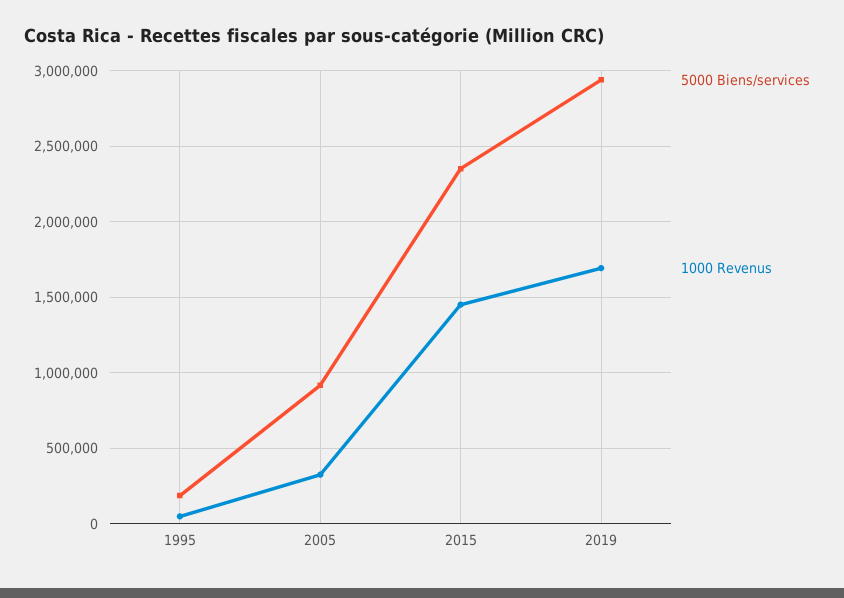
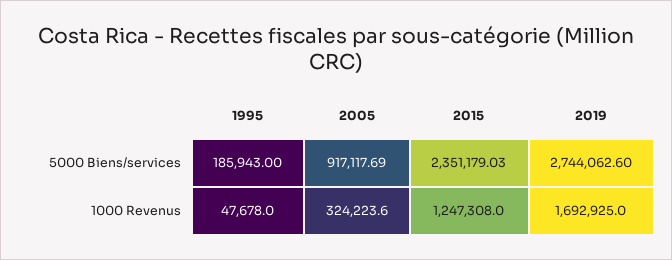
1000 Revenus, 2015: 1450000 -> 1247308
5000 Biens/services, 2019: 2950000 -> 2744062.6

